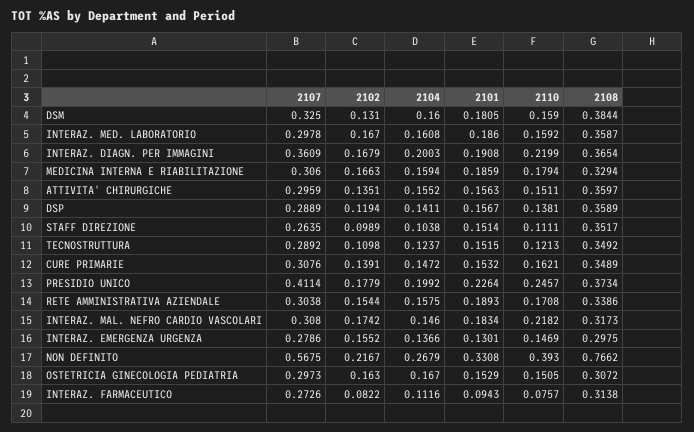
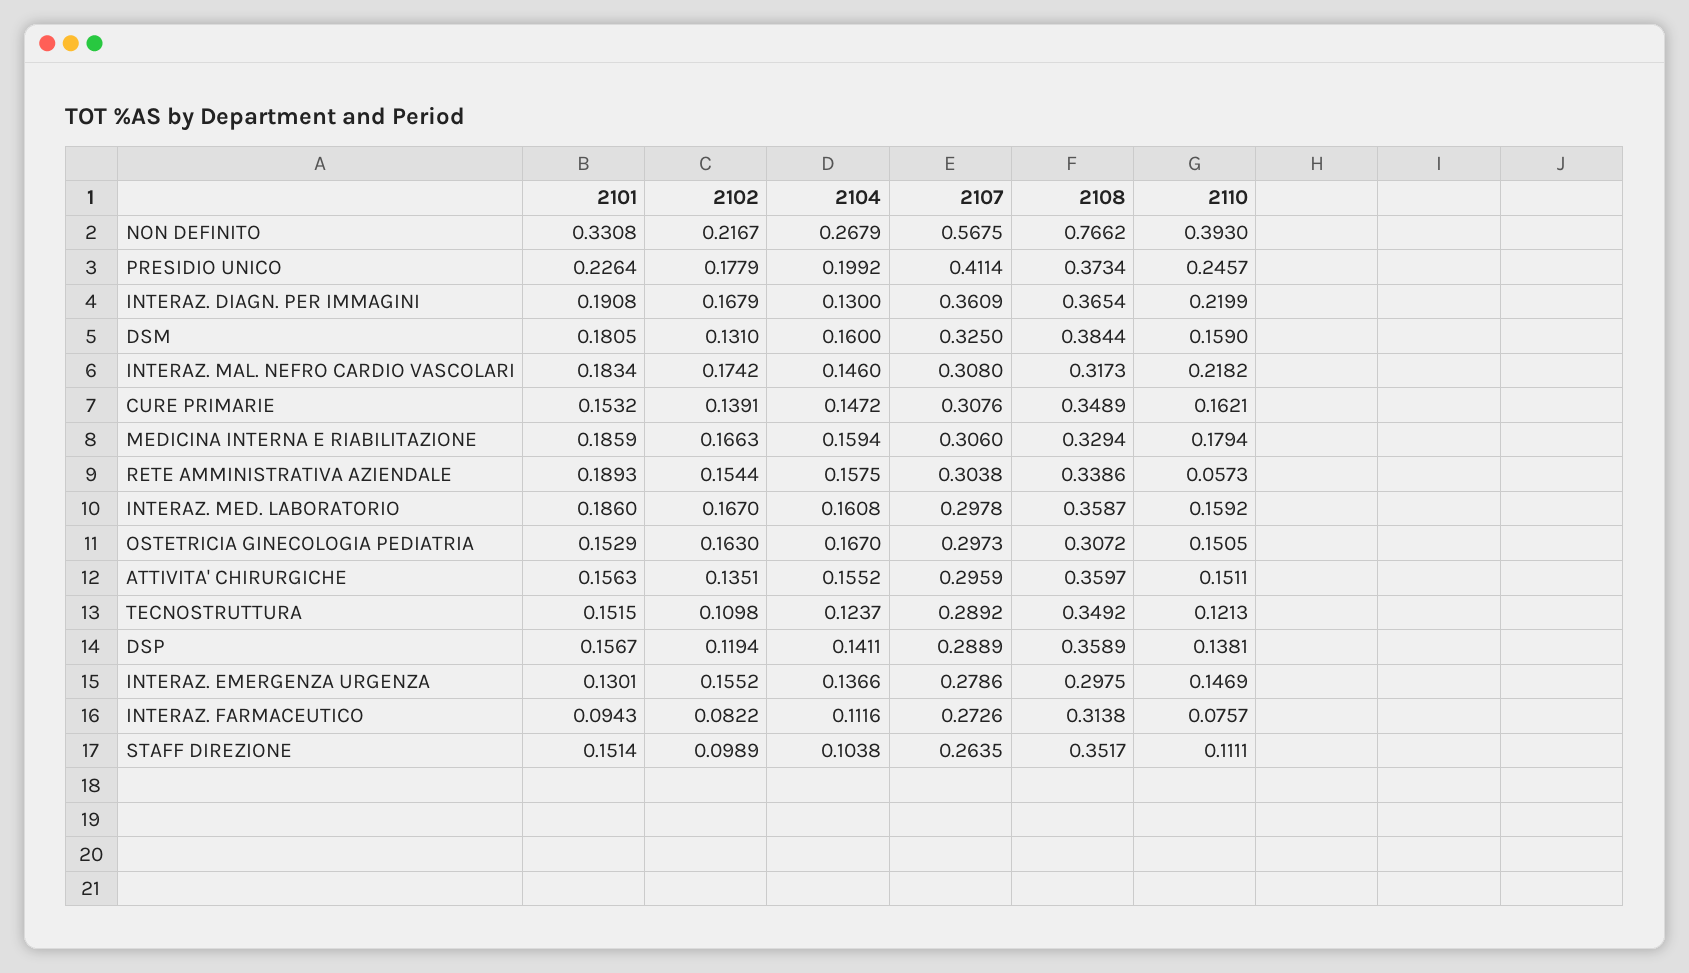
2104, INTERAZ. DIAGN. PER IMMAGINI: 0.2003 -> 0.13
2110, RETE AMMINISTRATIVA AZIENDALE: 0.1708 -> 0.0573

